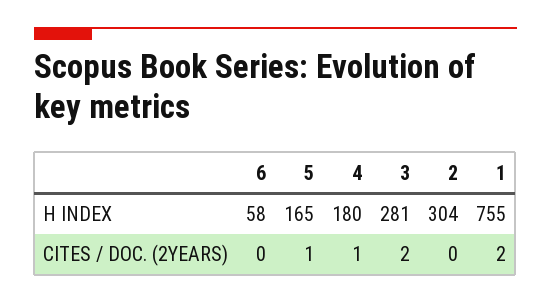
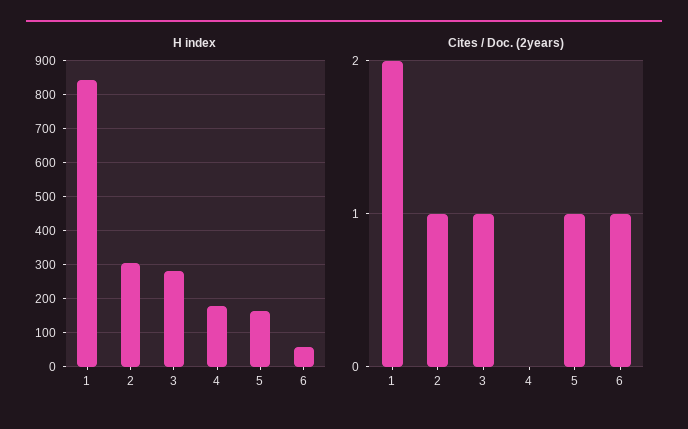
H INDEX, 1: 755 -> 840
CITES / DOC. (2YEARS), 6: 0 -> 1
CITES / DOC. (2YEARS), 4: 1 -> 0
CITES / DOC. (2YEARS), 3: 2 -> 1
CITES / DOC. (2YEARS), 2: 0 -> 1

